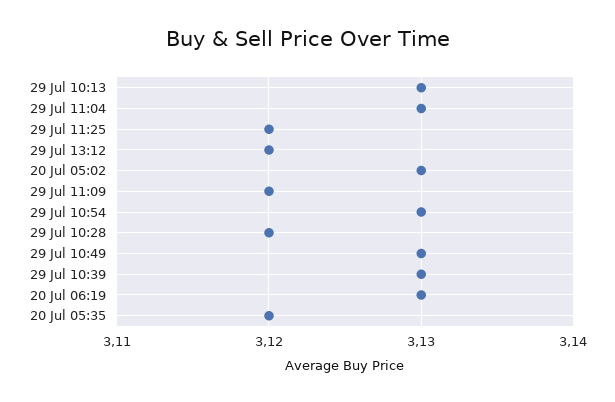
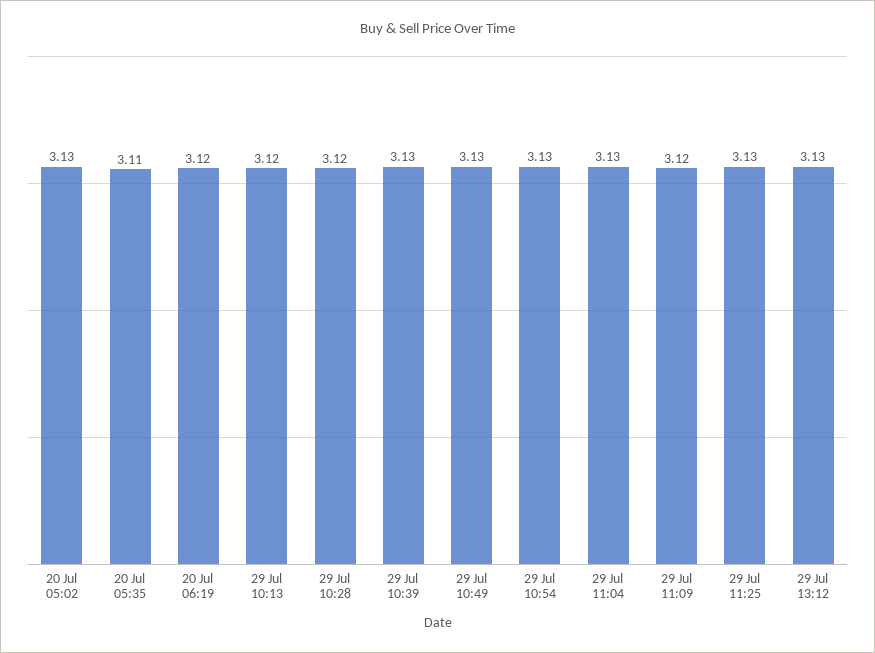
29 Jul 10:13: 3.13 -> 3.12
29 Jul 11:25: 3.12 -> 3.13
29 Jul 13:12: 3.12 -> 3.13
20 Jul 06:19: 3.13 -> 3.12
20 Jul 05:35: 3.12 -> 3.11

